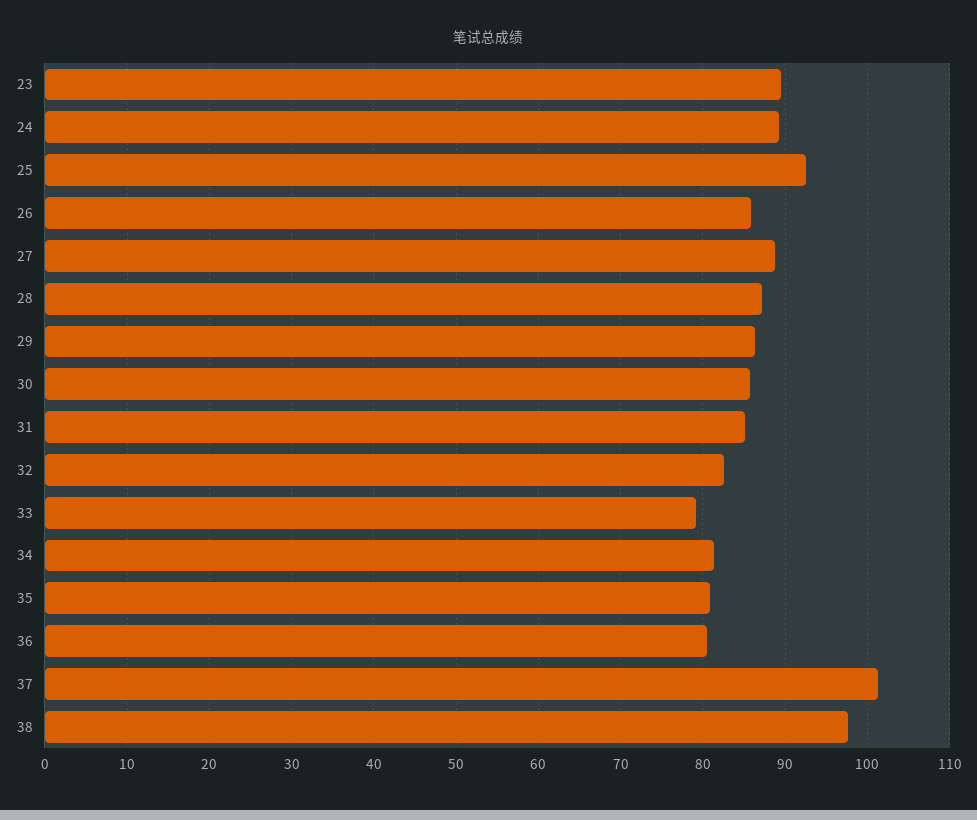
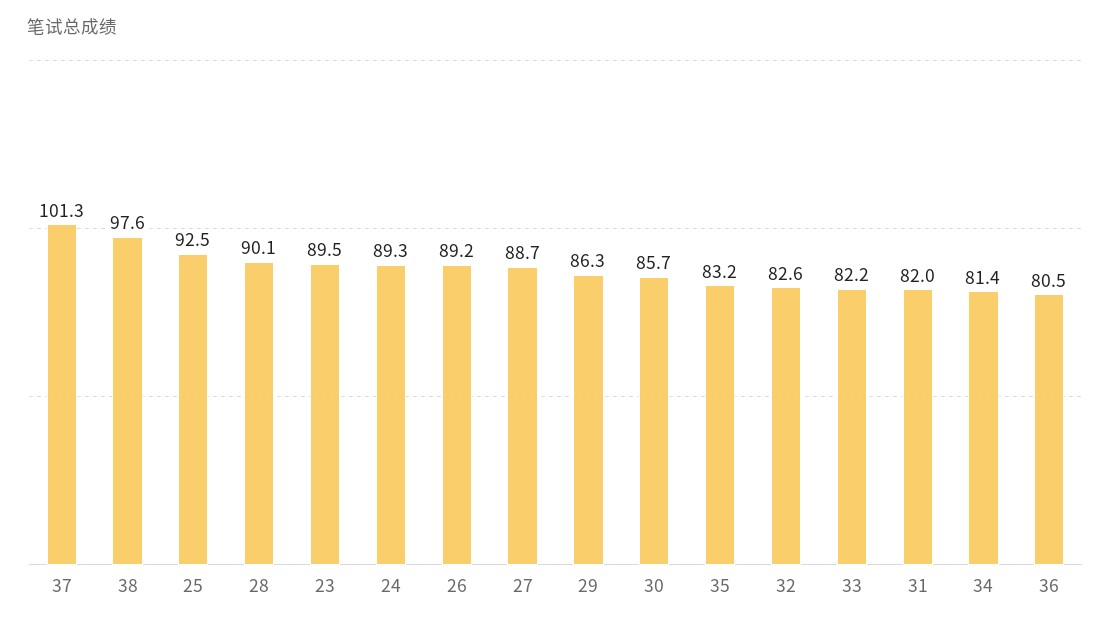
26: 86 -> 89.2
28: 87 -> 90.1
31: 85 -> 82
33: 79 -> 82.2
35: 81 -> 83.2

